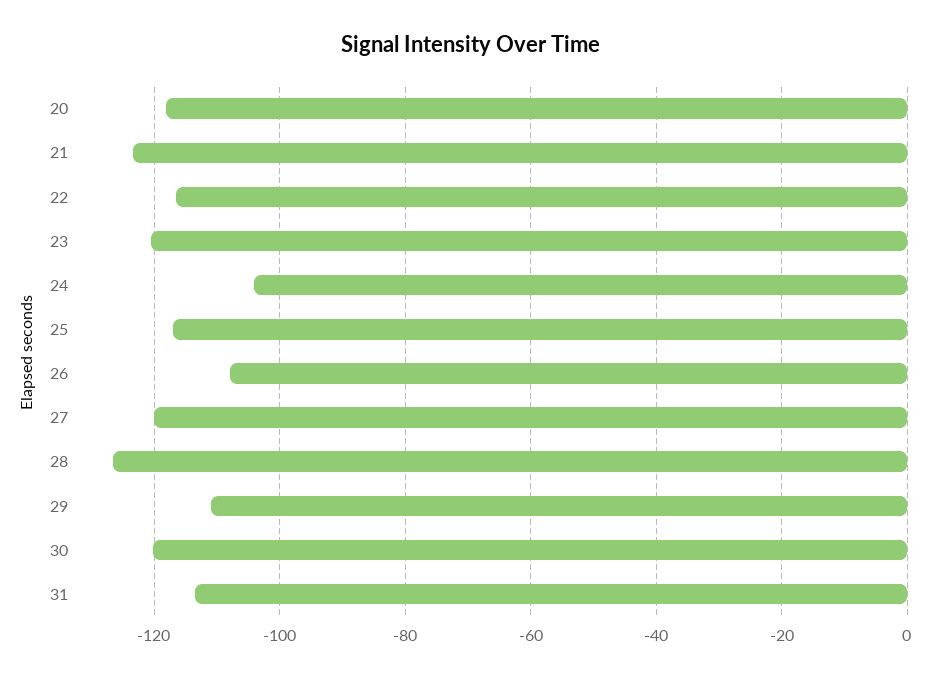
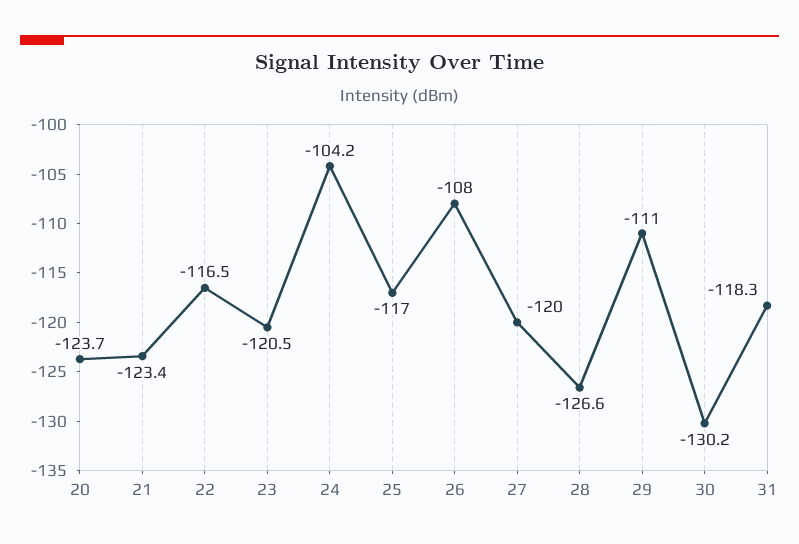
20: -118 -> -123.7
30: -120 -> -130.2
31: -114 -> -118.3

